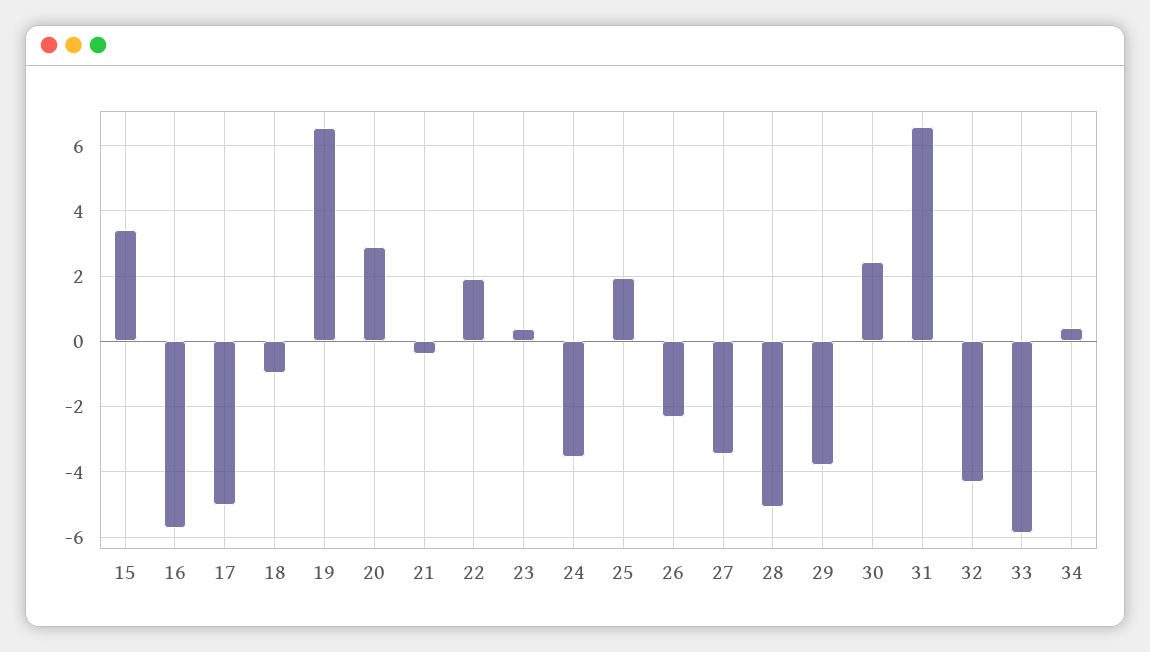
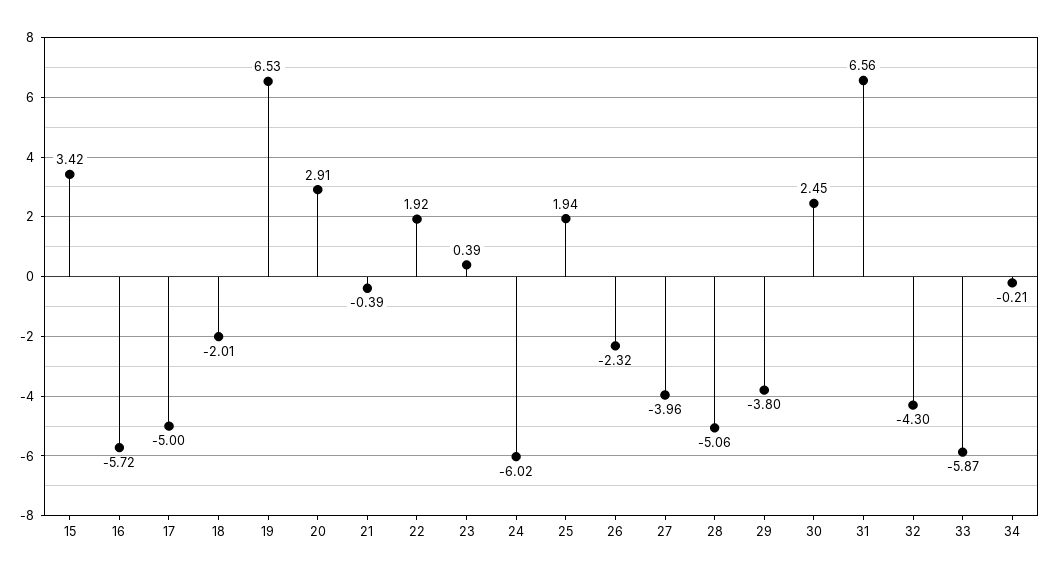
18: -1 -> -2.01
24: -3.6 -> -6.02
27: -3.4 -> -3.96
34: 0.4 -> -0.21

